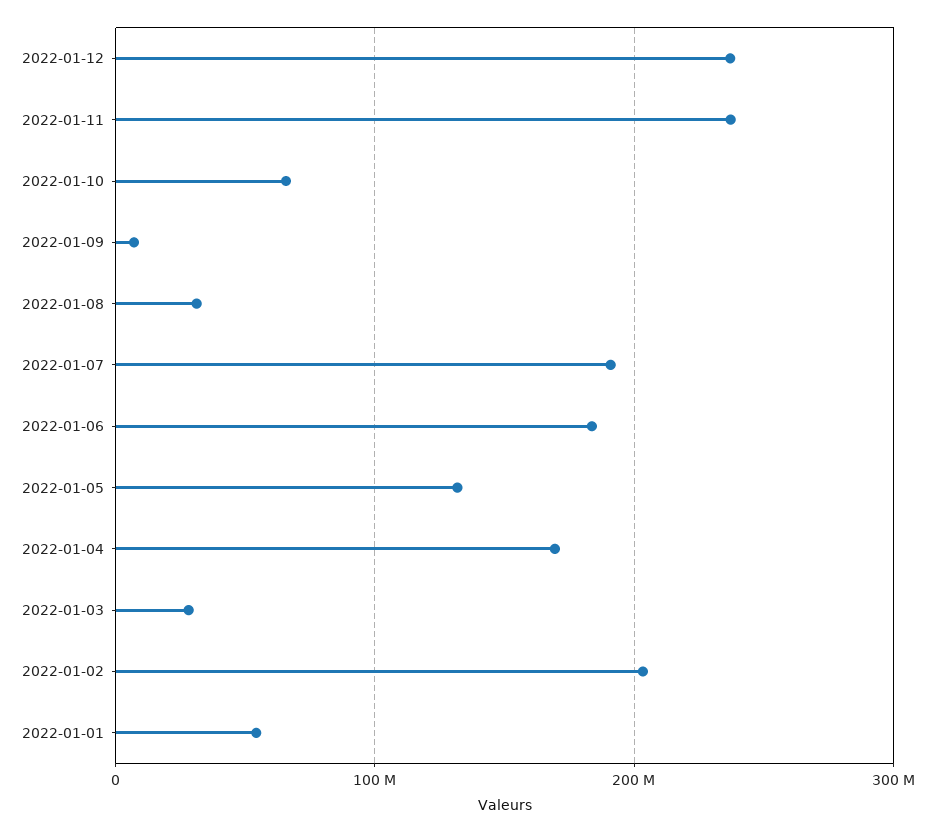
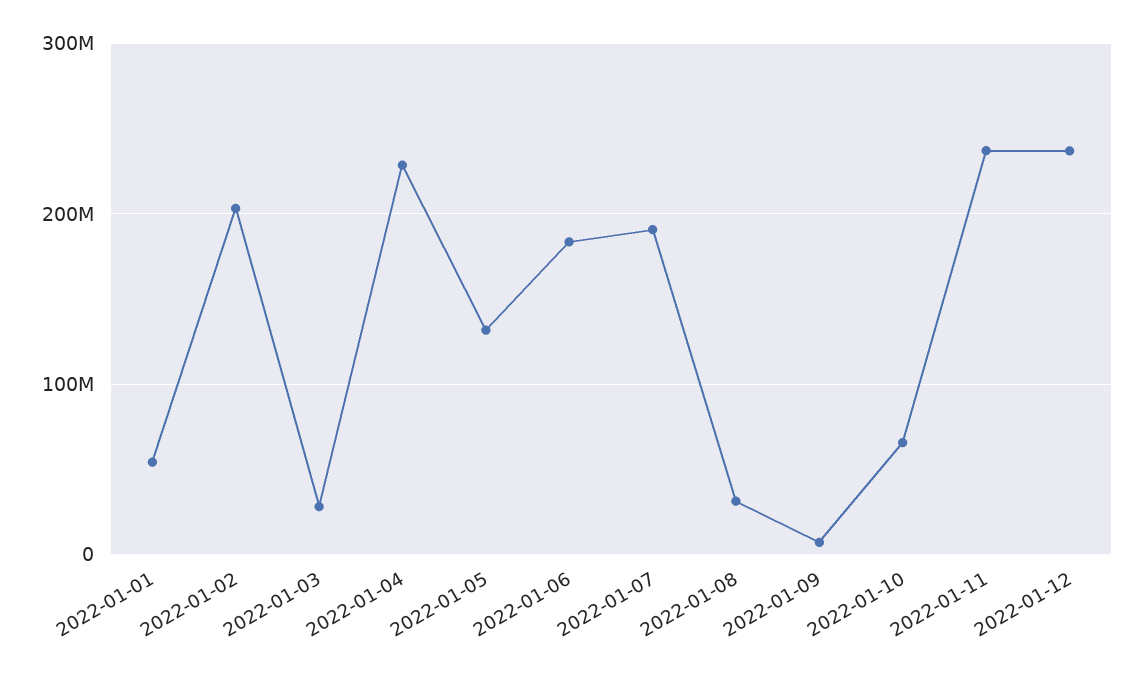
2022-01-04: 170000000 -> 230000000

